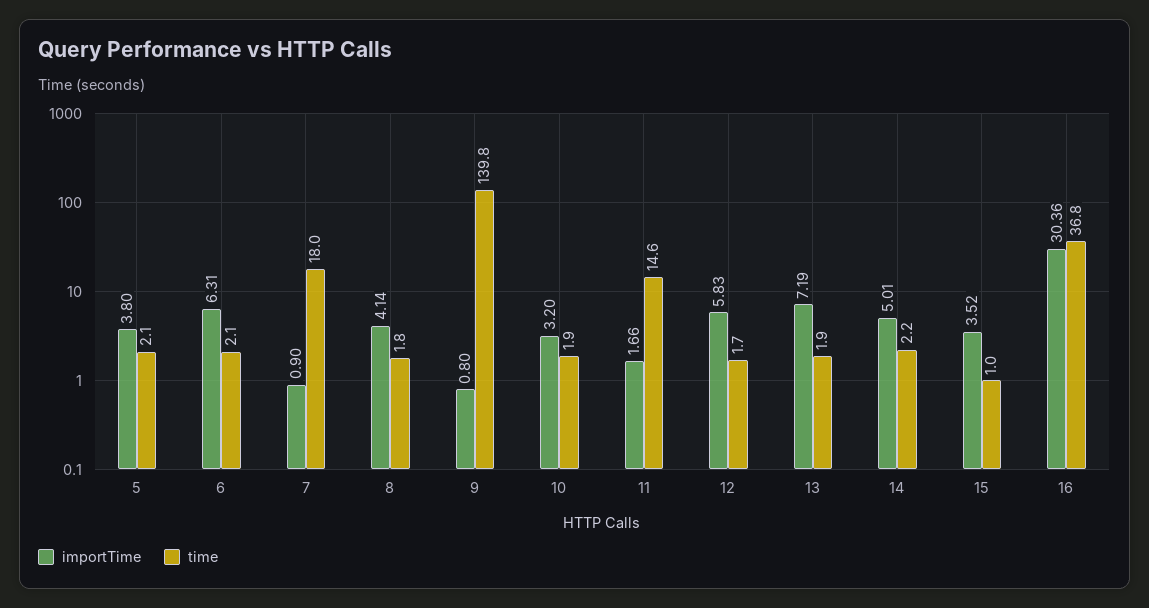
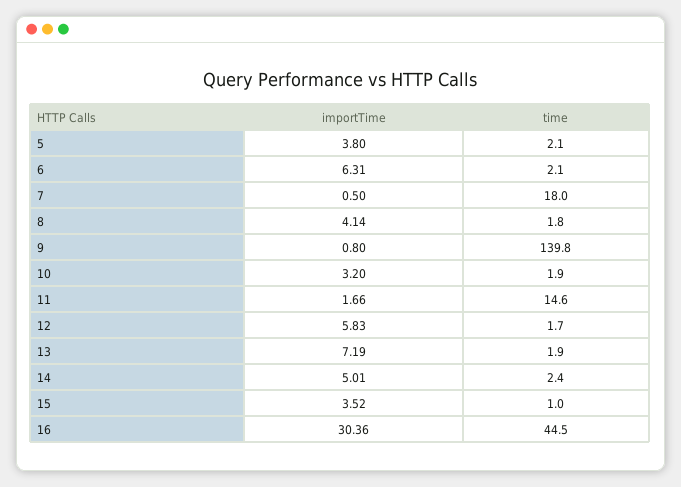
importTime, 7: 0.9 -> 0.5
time, 14: 2.2 -> 2.4
time, 16: 36.8 -> 44.5

